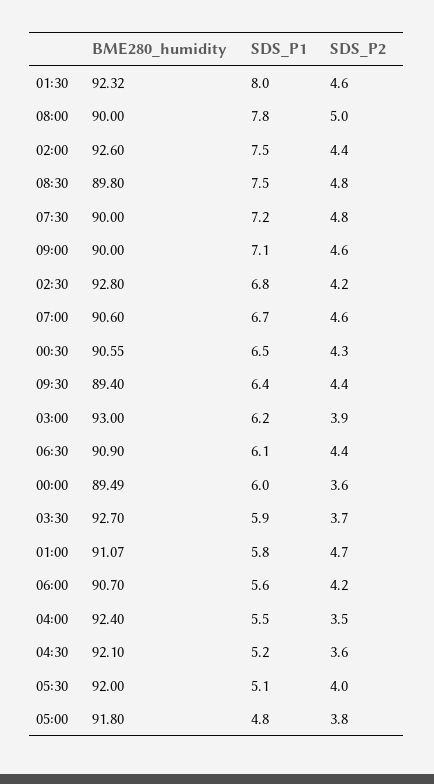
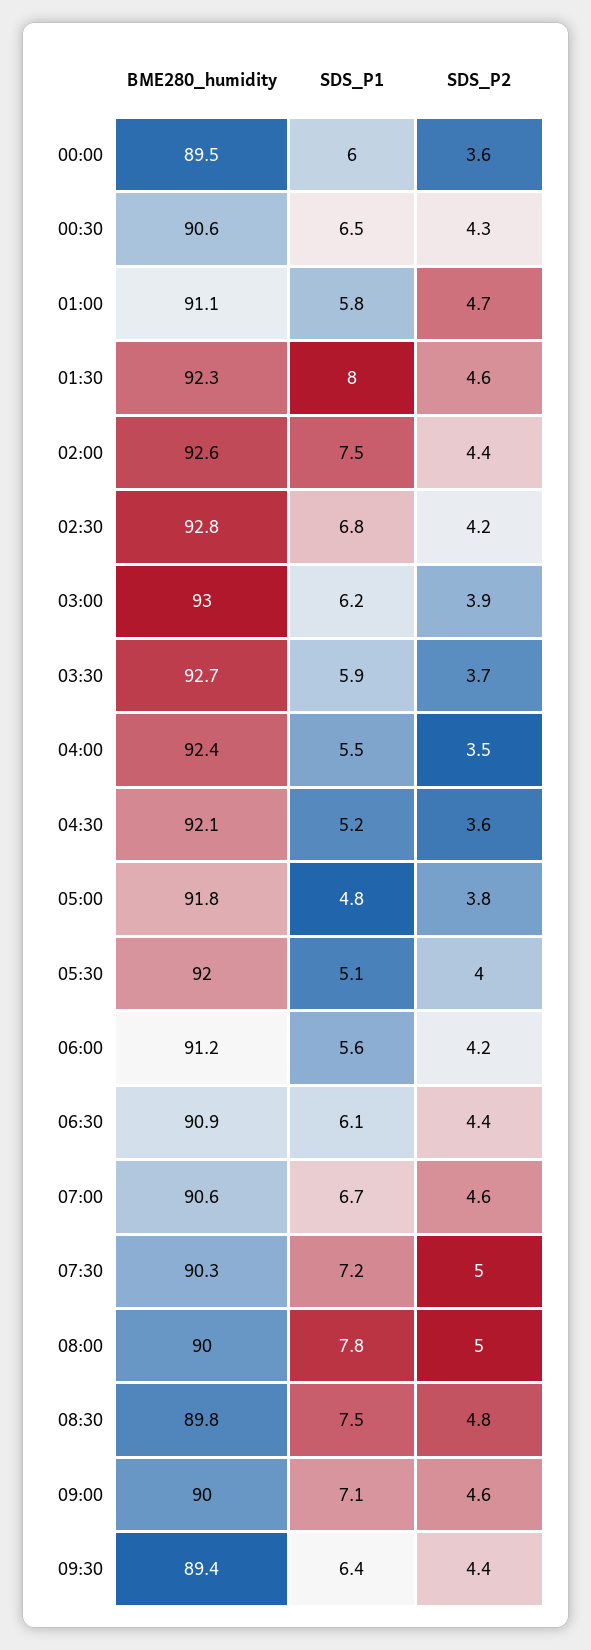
BME280_humidity, 07:30: 90 -> 90.3
SDS_P2, 07:30: 4.8 -> 5
BME280_humidity, 06:00: 90.7 -> 91.2

